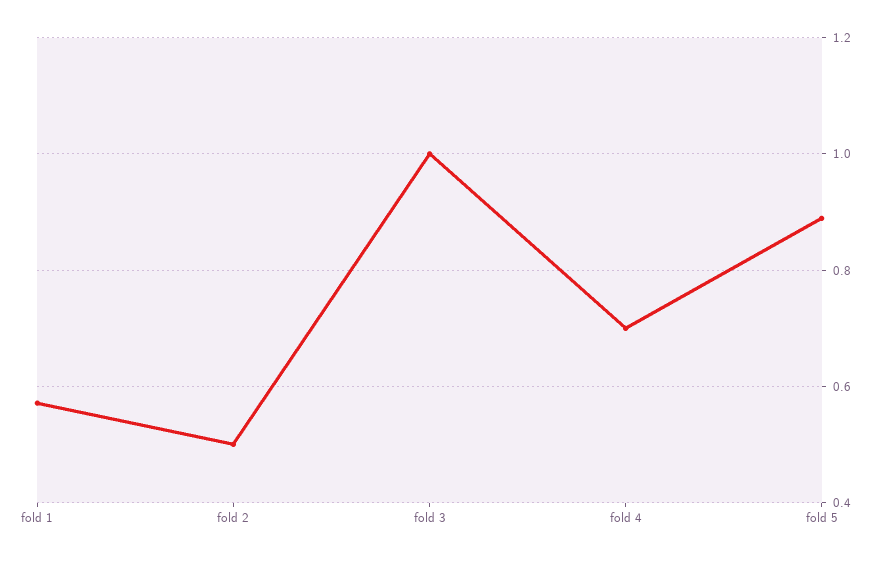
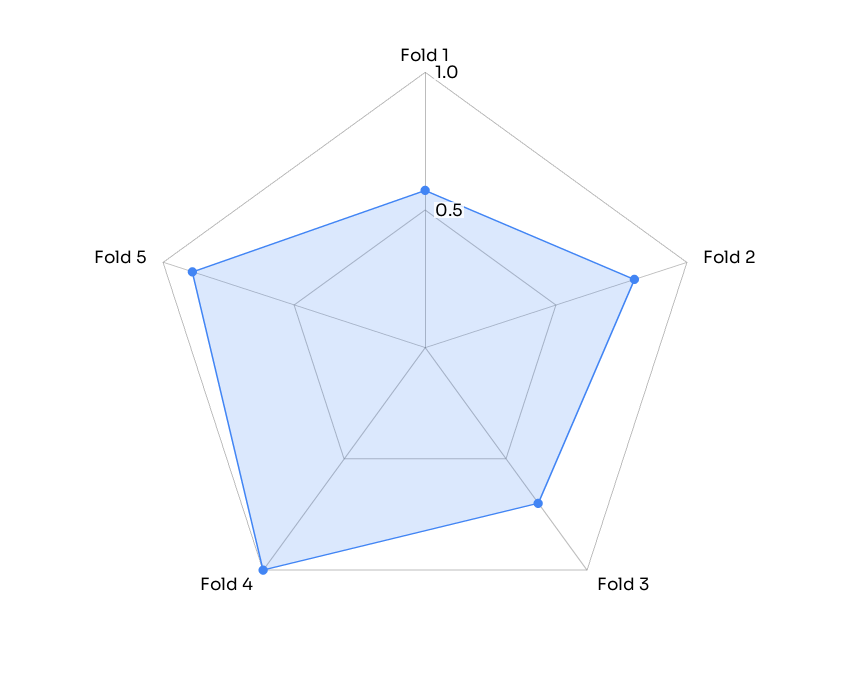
fold 2: 0.5 -> 0.8
fold 3: 1 -> 0.7
fold 4: 0.7 -> 1

